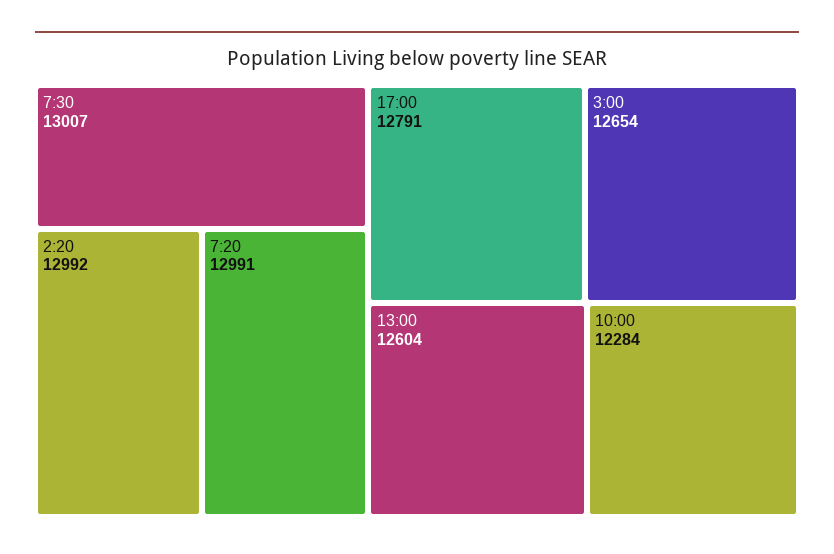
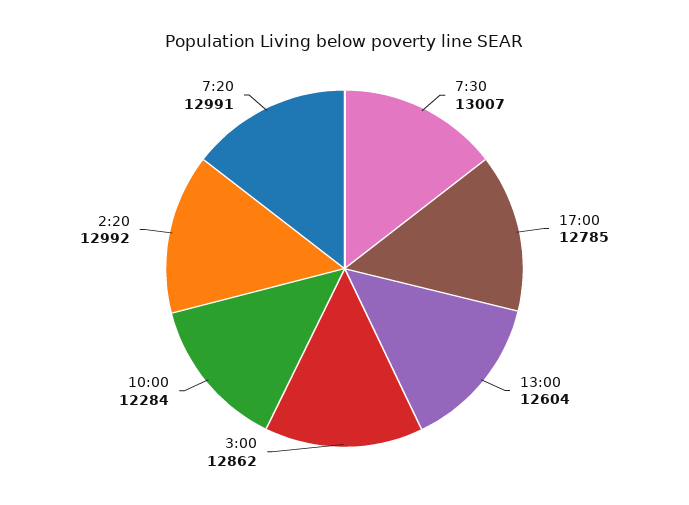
17:00: 12791 -> 12785
3:00: 12654 -> 12862

